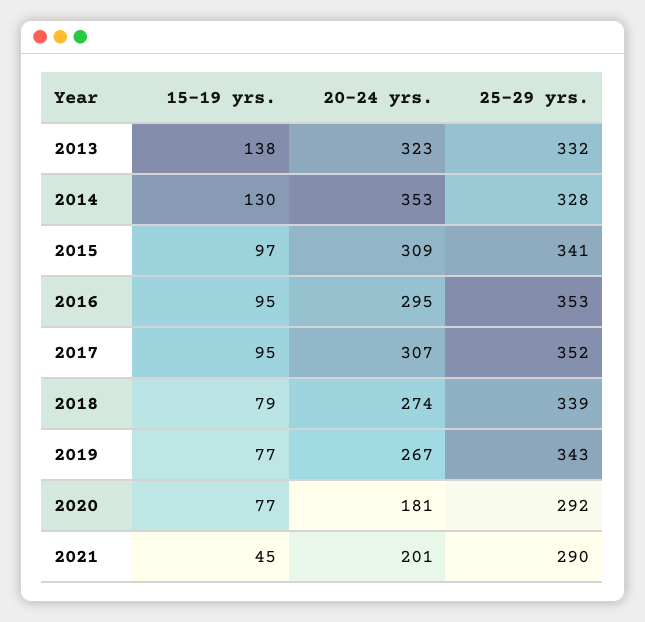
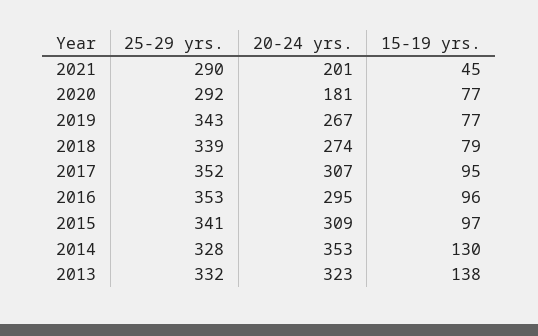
15-19 yrs., 2016: 95 -> 96

